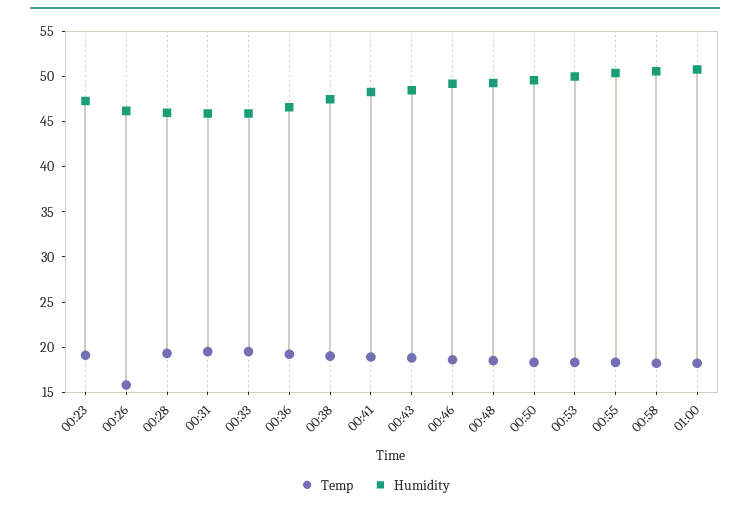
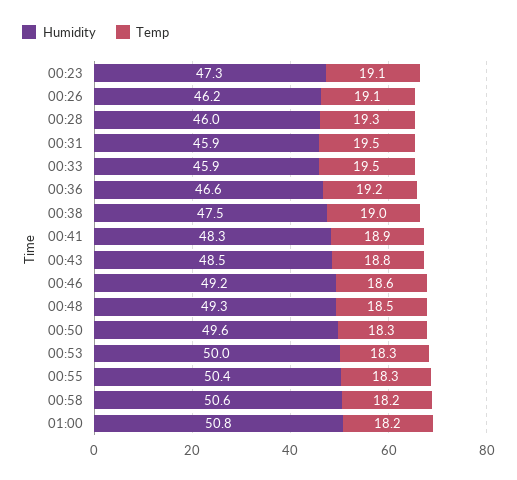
Temp, 00:26: 16 -> 19.1

